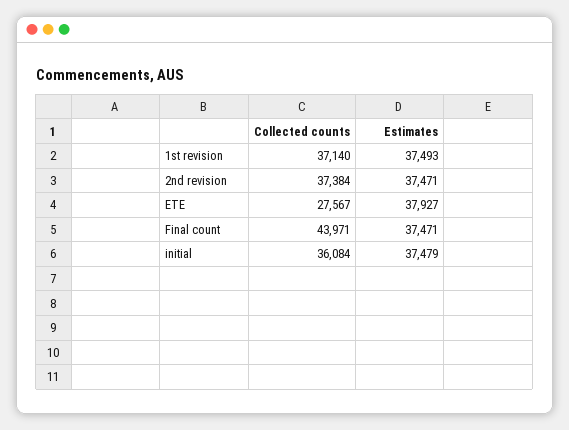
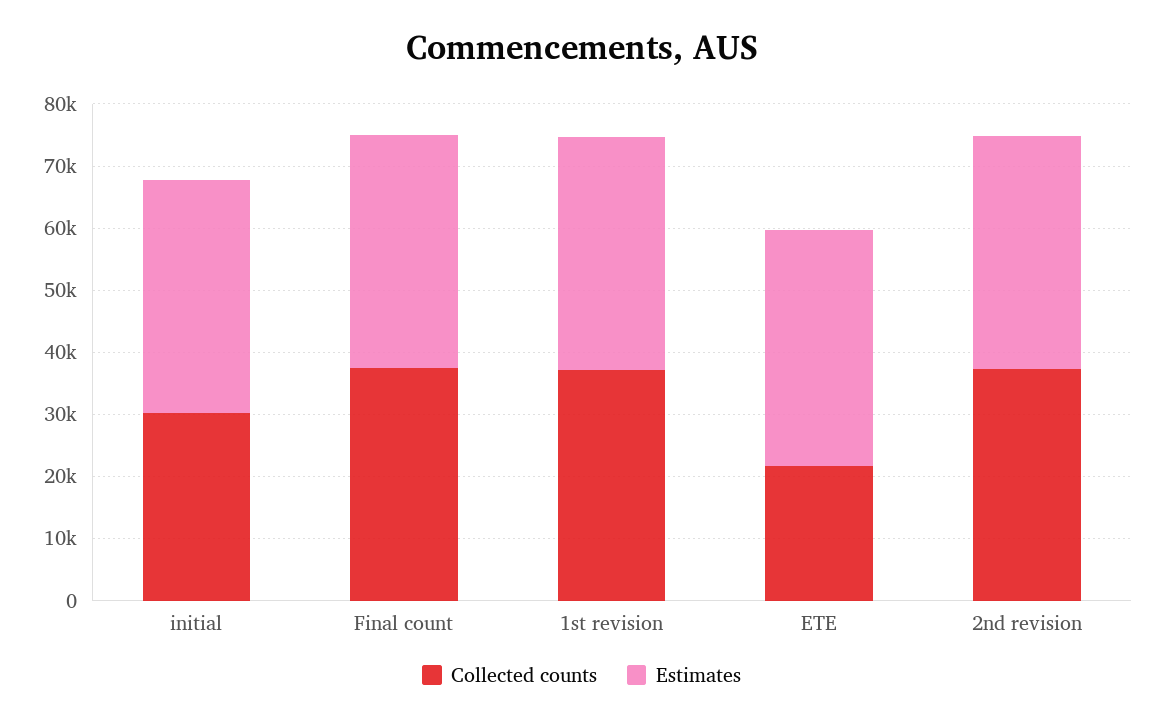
Collected counts, ETE: 27567 -> 22000
Collected counts, Final count: 43971 -> 38000
Collected counts, initial: 36084 -> 30000

